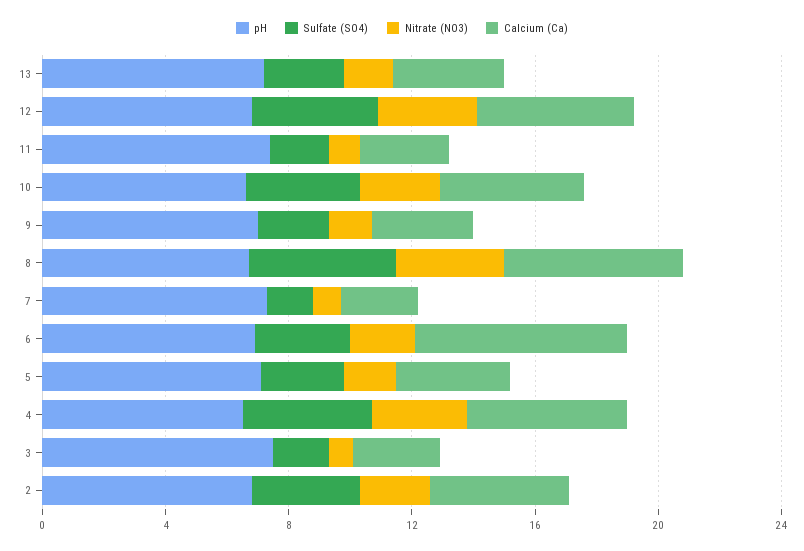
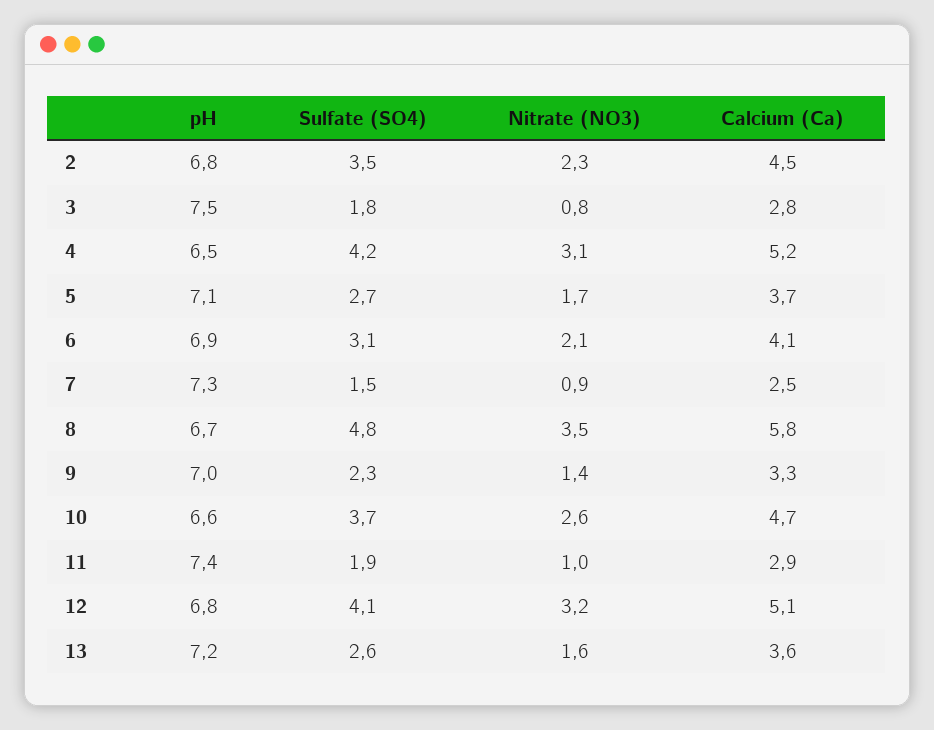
Calcium (Ca), 6: 7 -> 4.1

